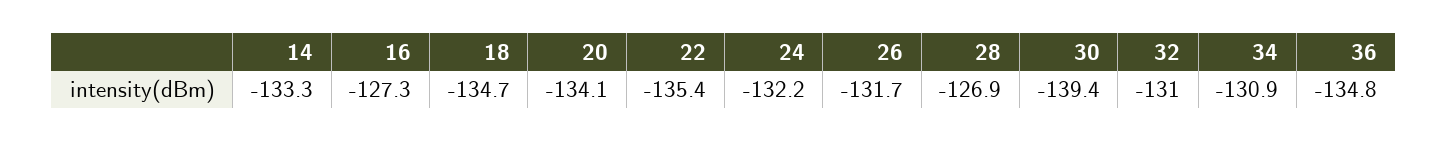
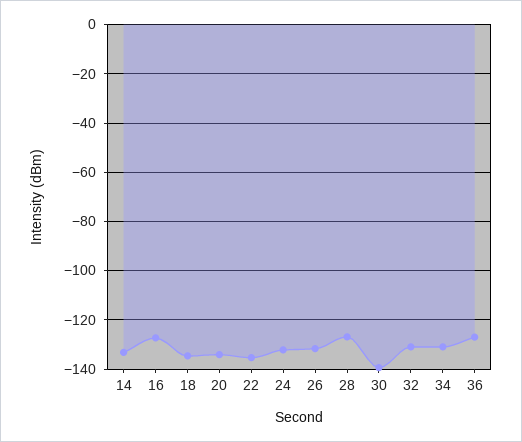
36: -134.8 -> -127.5

